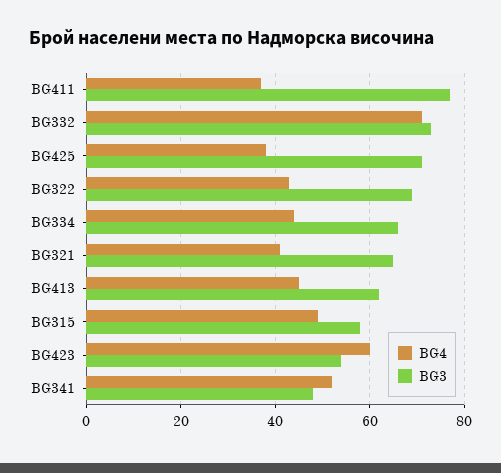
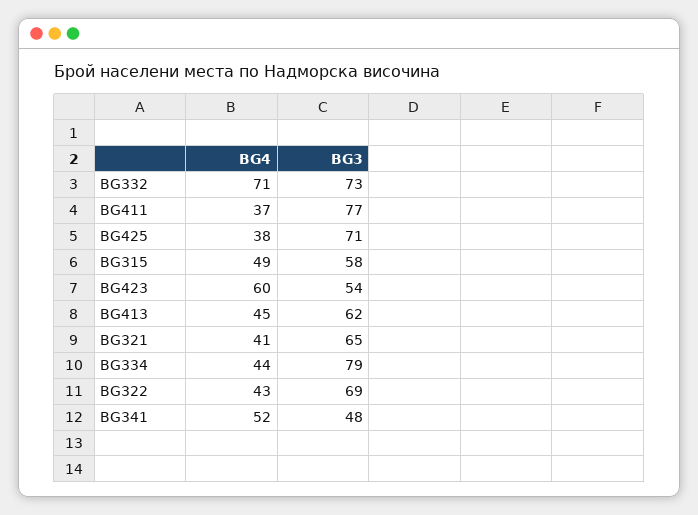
BG3, BG334: 65 -> 79

